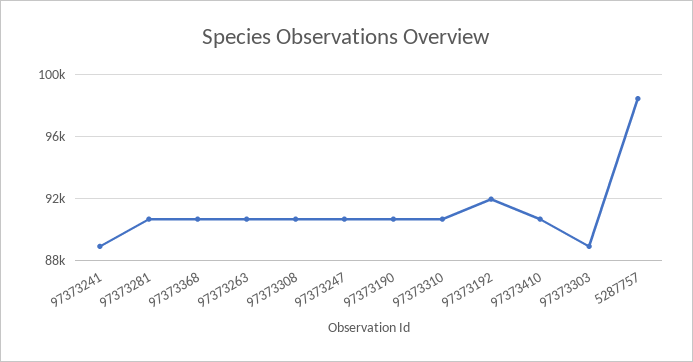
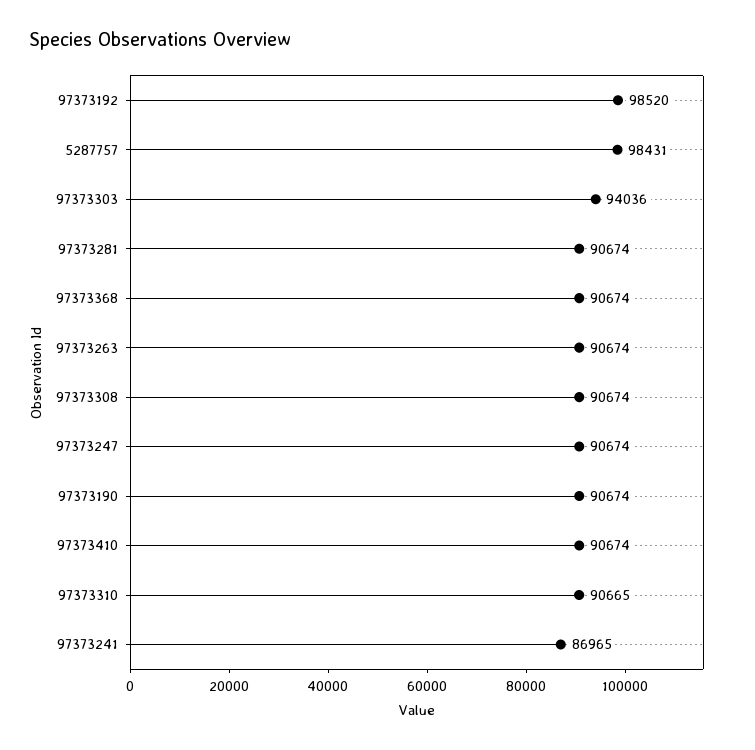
97373241: 89000 -> 86965
97373192: 92000 -> 98520
97373303: 89000 -> 94036

